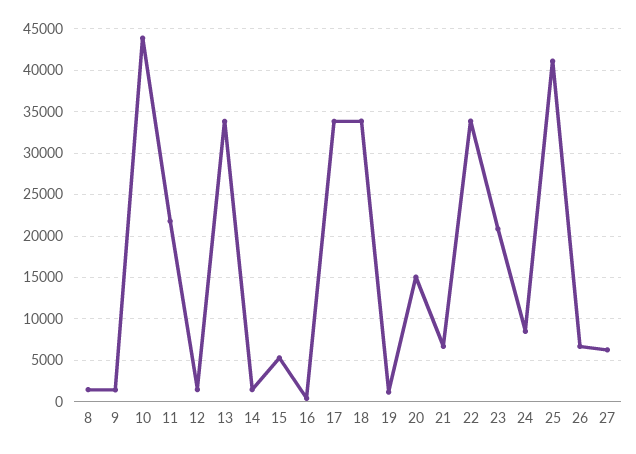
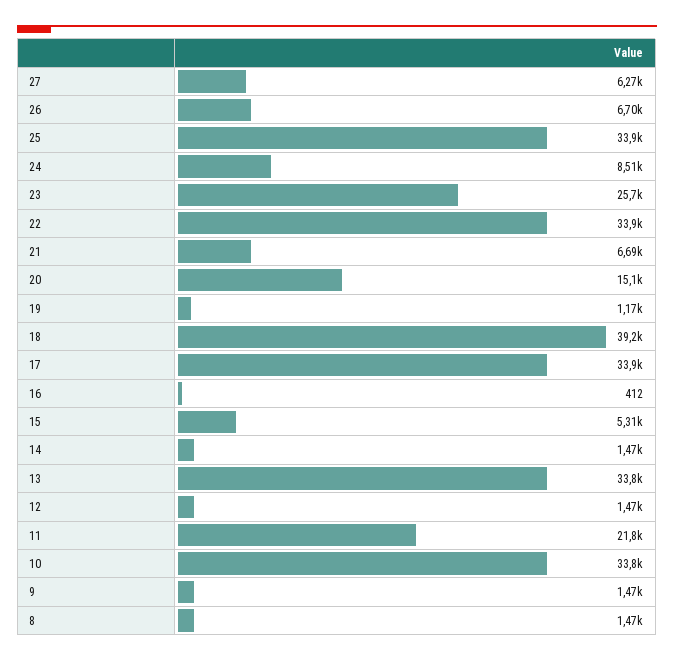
10: 44000 -> 33800
18: 34000 -> 39200
23: 21000 -> 25700
25: 41000 -> 33900

